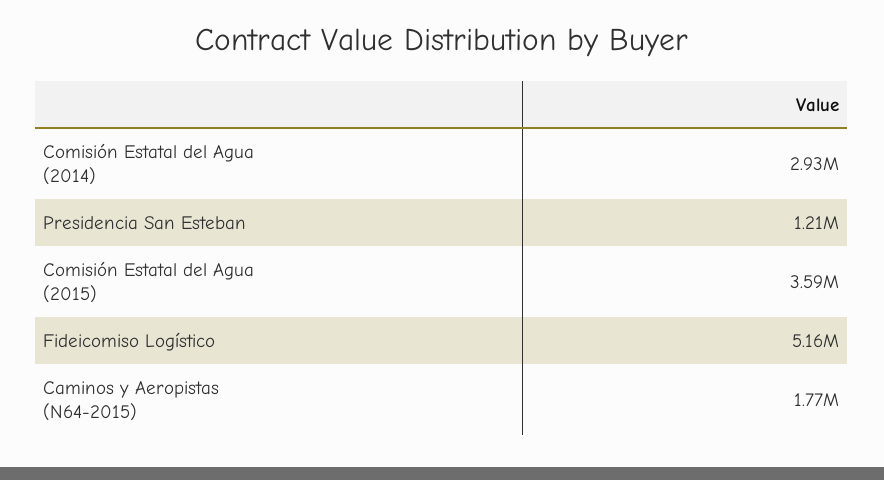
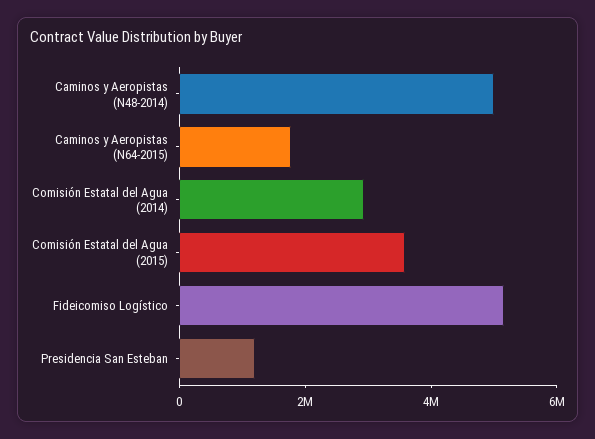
Caminos y Aeropistas (N48-2014): none -> 5000000

